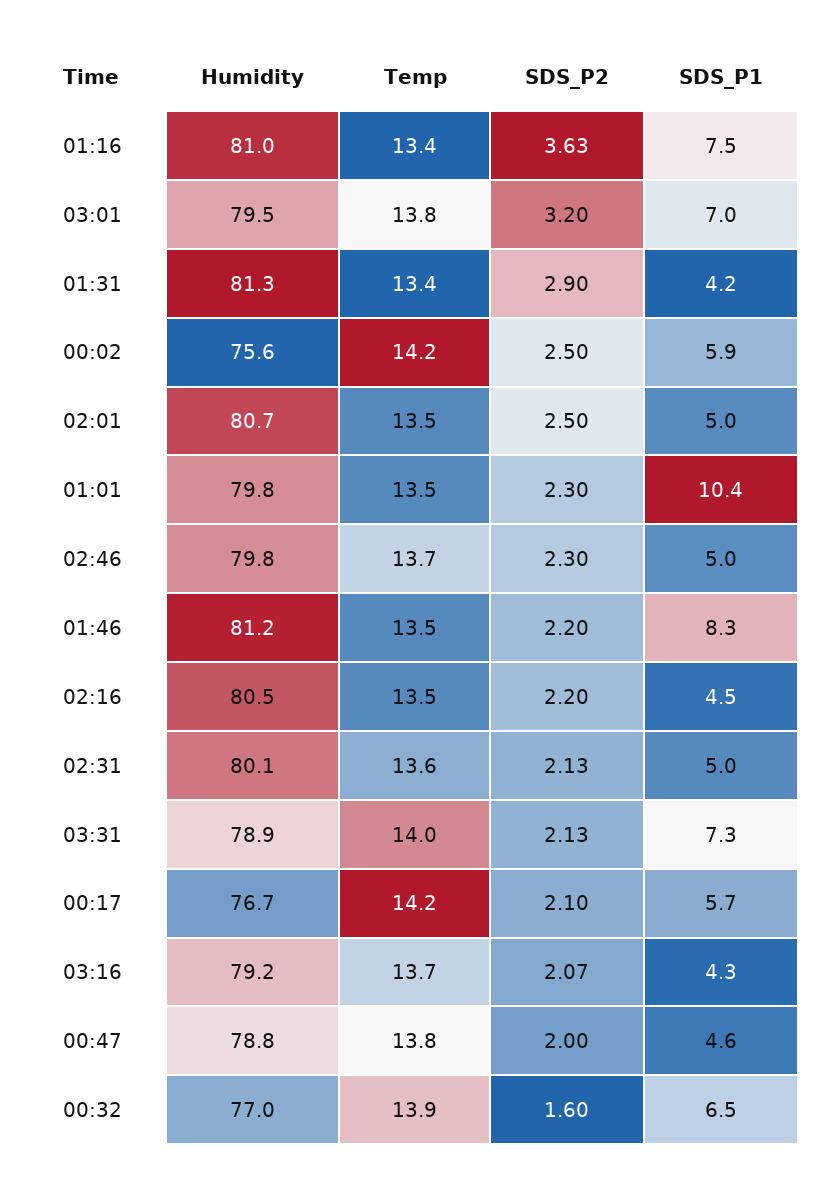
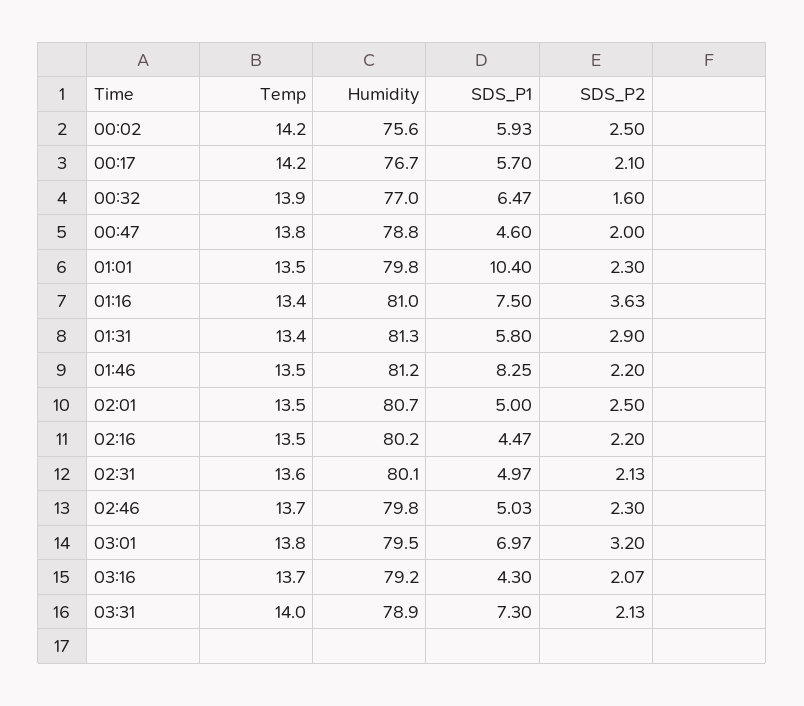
SDS_P1, 01:31: 4.2 -> 5.8
Humidity, 02:16: 80.5 -> 80.2

